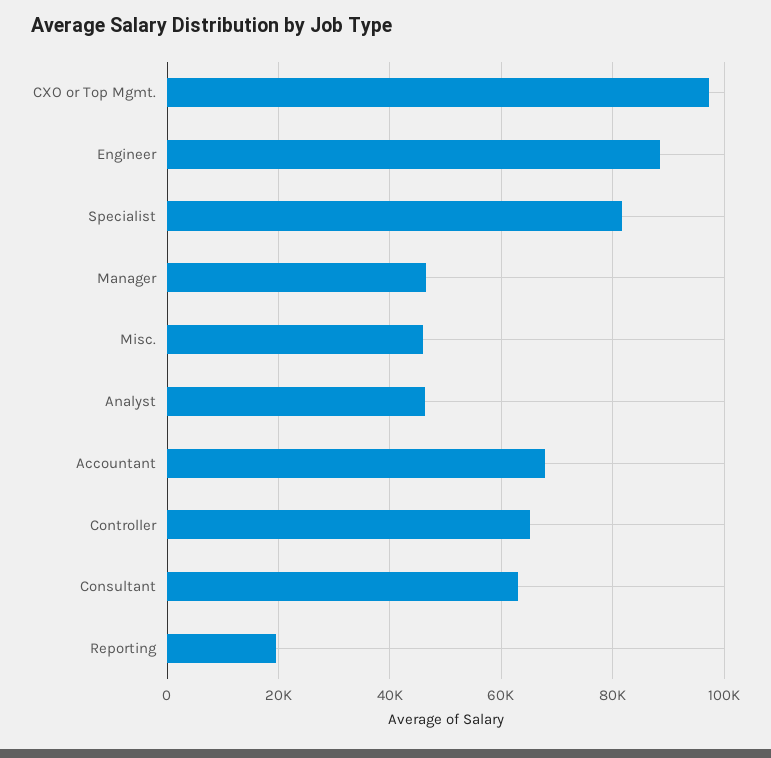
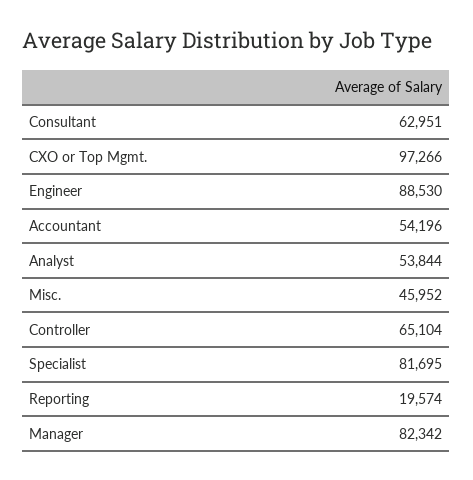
Manager: 46000 -> 82342
Analyst: 46000 -> 53844
Accountant: 68000 -> 54196

